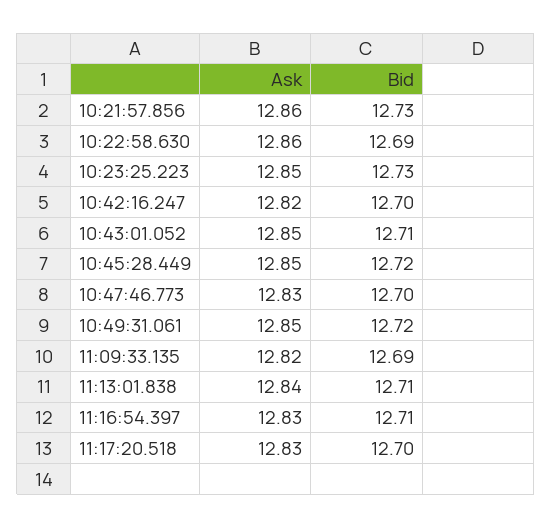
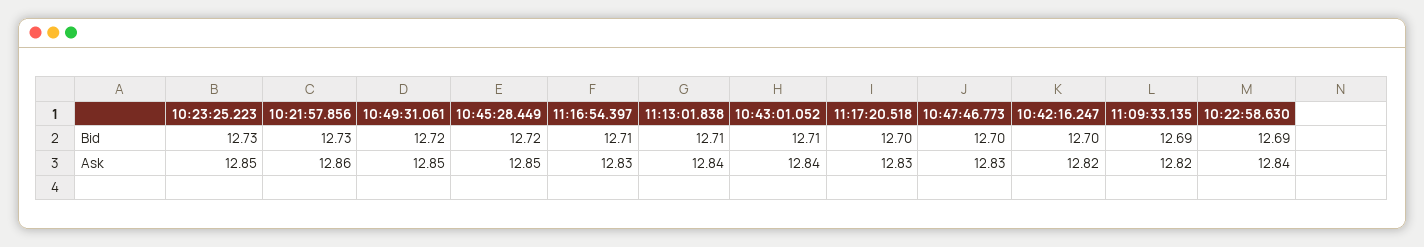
Ask, 10:22:58.630: 12.86 -> 12.84
Ask, 10:43:01.052: 12.85 -> 12.84

